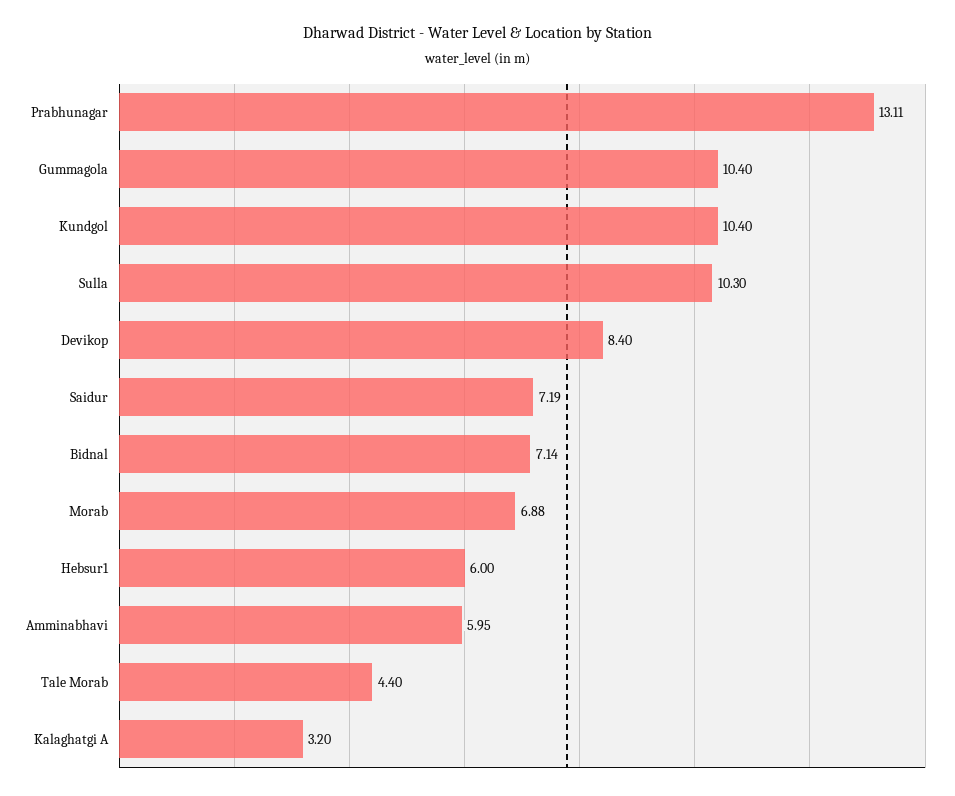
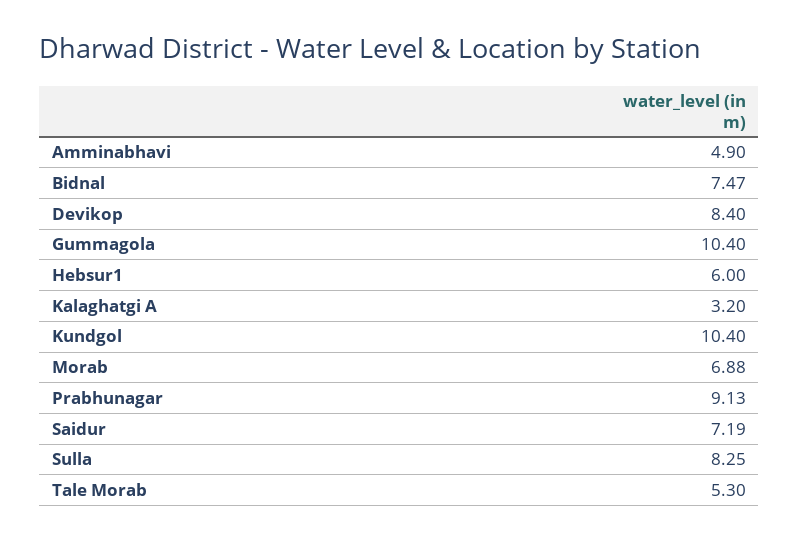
Prabhunagar: 13.11 -> 9.13
Sulla: 10.3 -> 8.25
Bidnal: 7.14 -> 7.47
Amminabhavi: 5.95 -> 4.9
Tale Morab: 4.4 -> 5.3

